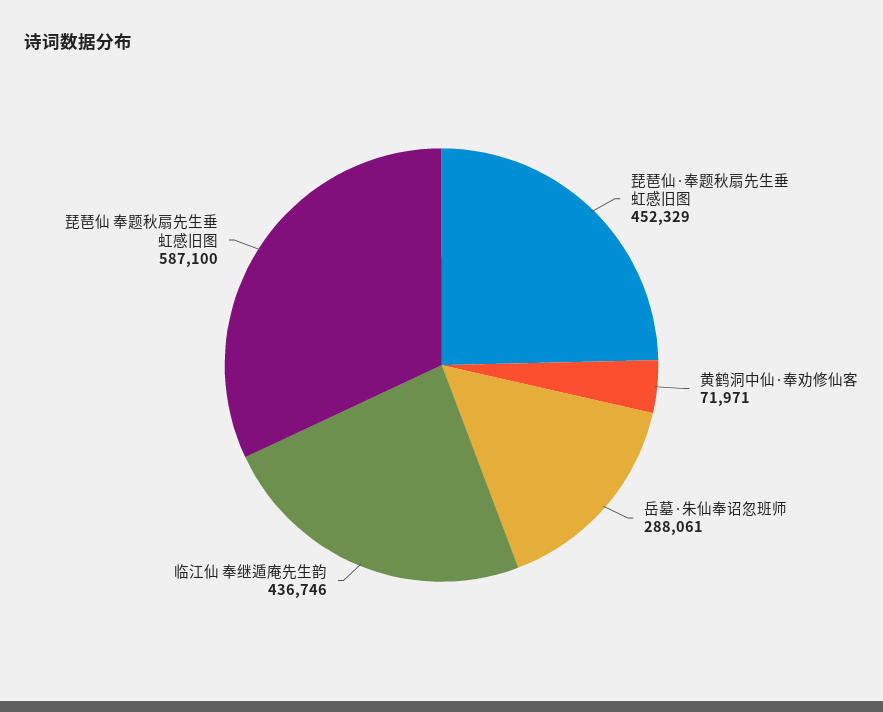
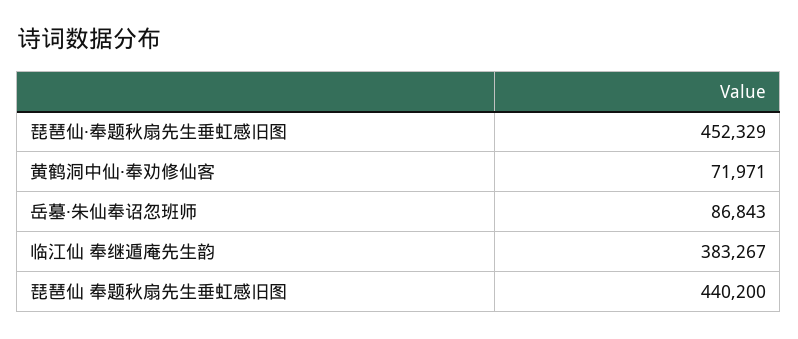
岳墓·朱仙奉诏忽班师: 288061 -> 86843
临江仙 奉继遁庵先生韵: 436746 -> 383267
琵琶仙 奉题秋扇先生垂虹感旧图: 587100 -> 440200

